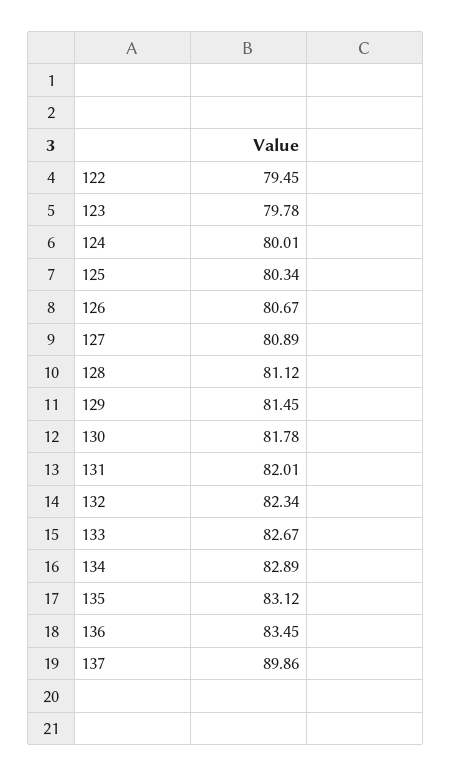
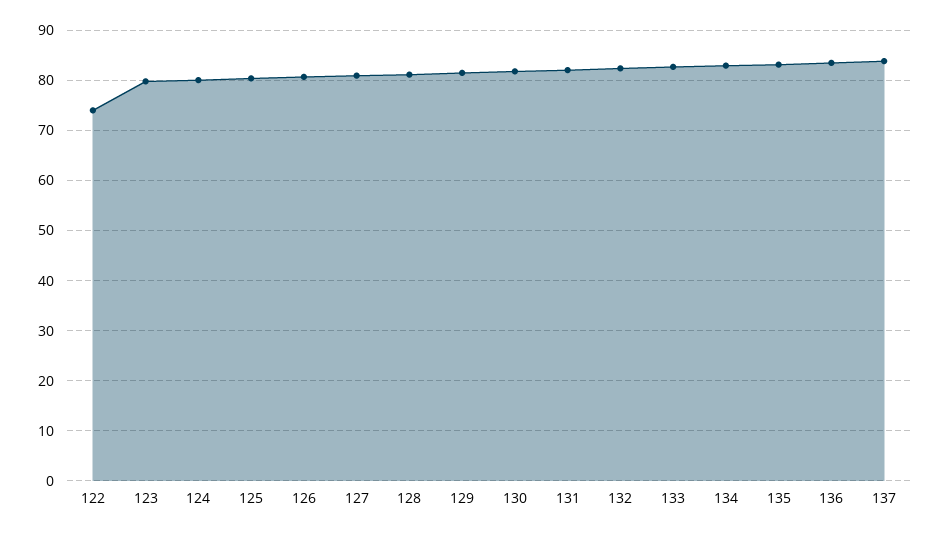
122: 79.45 -> 74
137: 89.86 -> 84

